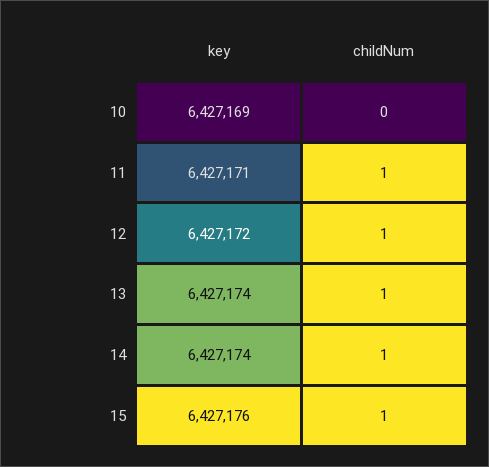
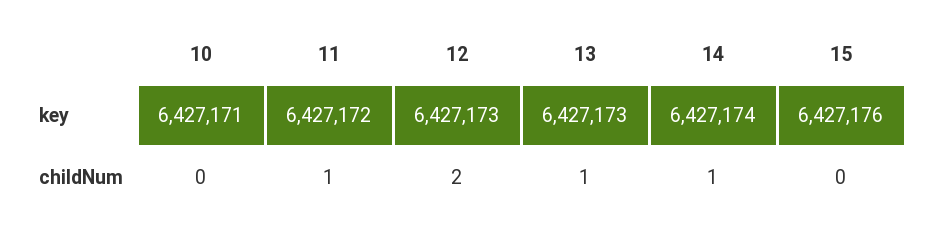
key, 10: 6427169 -> 6427171
key, 11: 6427171 -> 6427172
key, 12: 6427172 -> 6427173
childNum, 12: 1 -> 2
key, 13: 6427174 -> 6427173
childNum, 15: 1 -> 0

